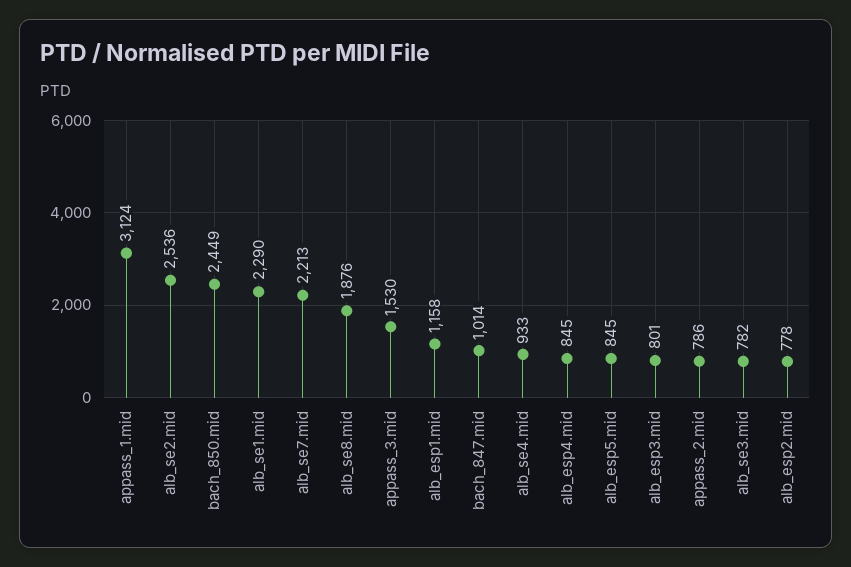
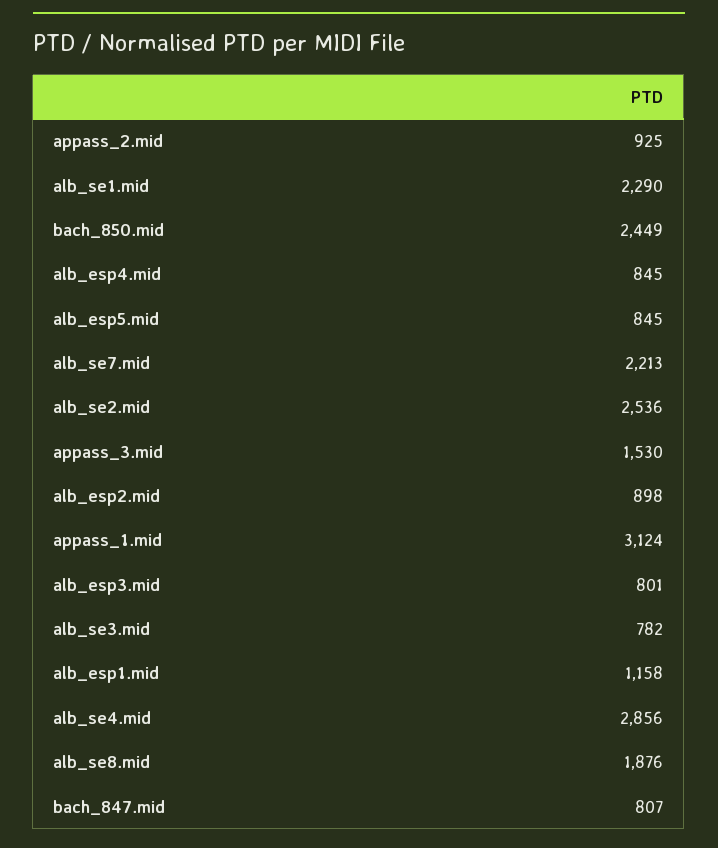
bach_847.mid: 1014 -> 807
alb_se4.mid: 933 -> 2856
appass_2.mid: 786 -> 925
alb_esp2.mid: 778 -> 898

